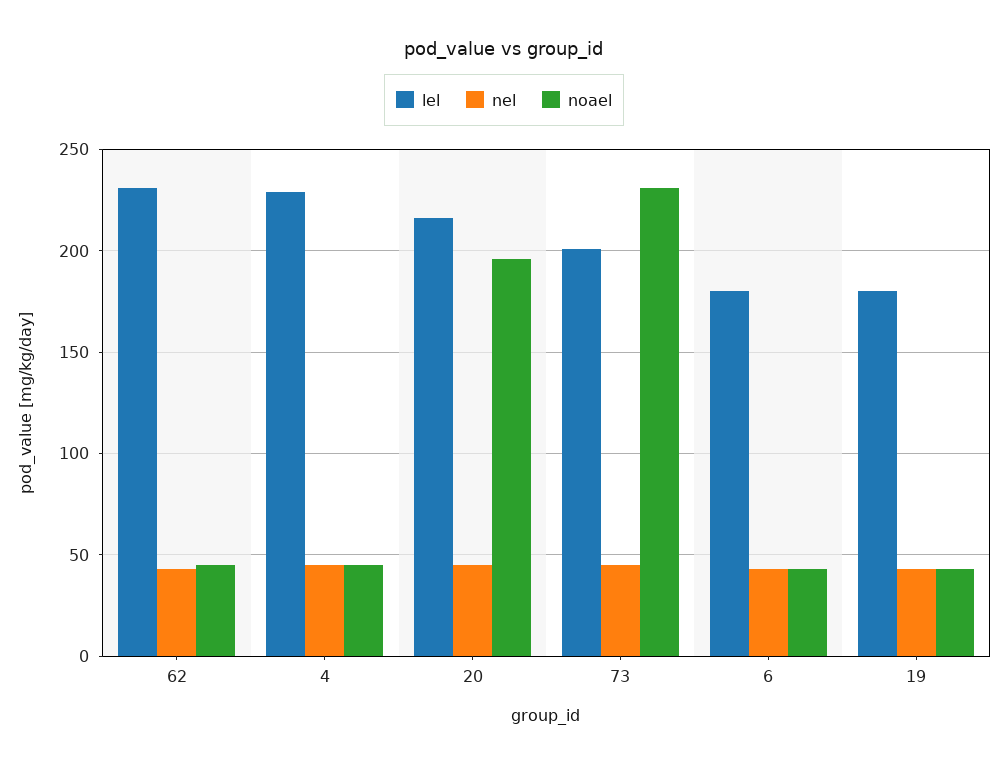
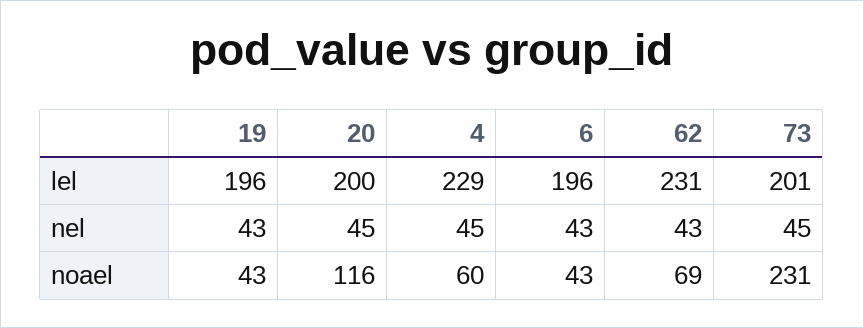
noael, 62: 45 -> 69
noael, 4: 45 -> 60
lel, 20: 215 -> 200
noael, 20: 195 -> 116
lel, 6: 180 -> 196
lel, 19: 180 -> 196

